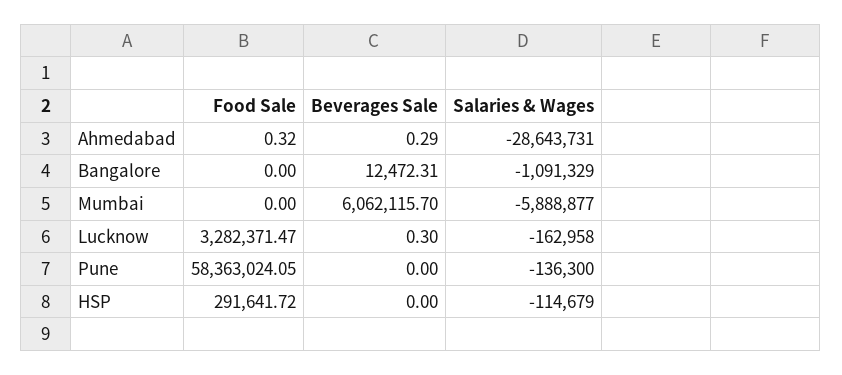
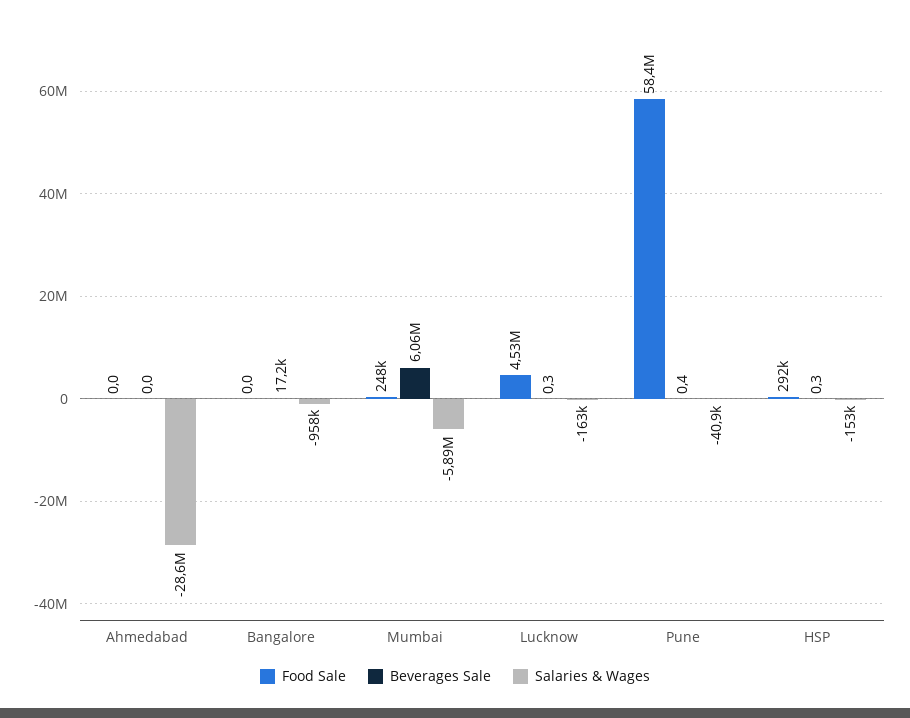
Food Sale, Ahmedabad: 0.32 -> 0
Beverages Sale, Ahmedabad: 0.29 -> 0
Beverages Sale, Bangalore: 12472.31 -> 17200
Salaries & Wages, Bangalore: -1091329 -> -958000
Food Sale, Mumbai: 0 -> 248000
Food Sale, Lucknow: 3282371.47 -> 4530000
Beverages Sale, Pune: 0 -> 0.4
Salaries & Wages, Pune: -136300 -> -40900
Beverages Sale, HSP: 0 -> 0.3
Salaries & Wages, HSP: -114679 -> -153000

